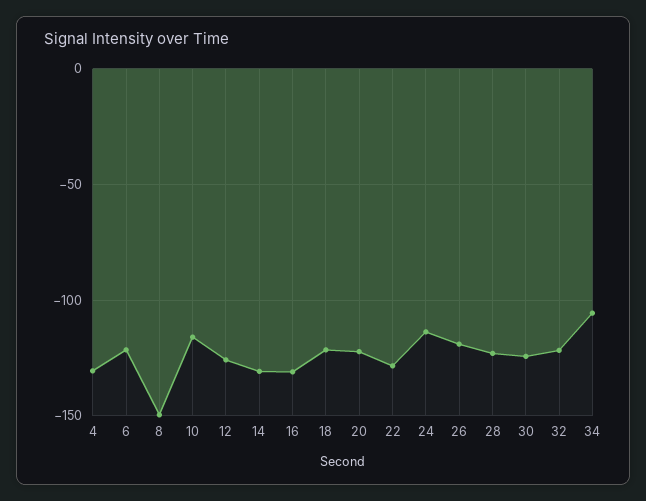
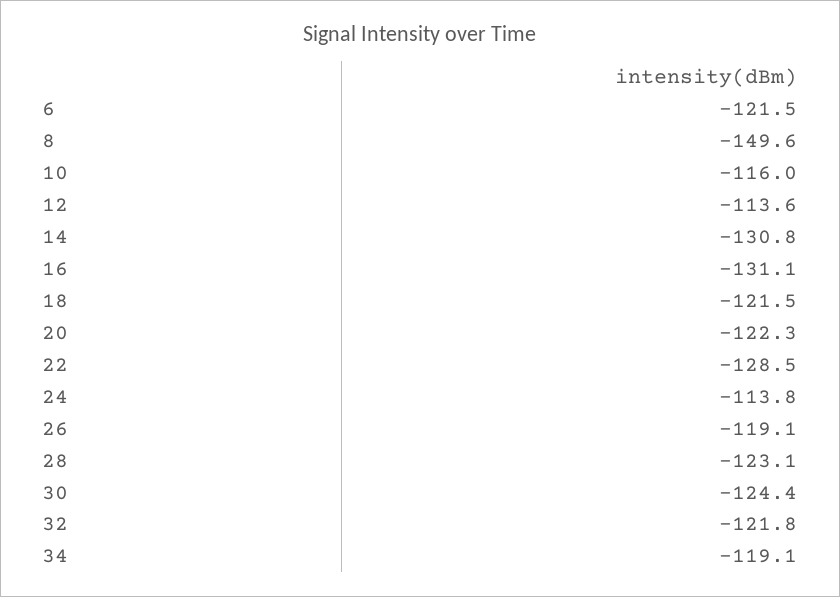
4: -130 -> none
12: -125 -> -113.6
34: -105 -> -119.1

